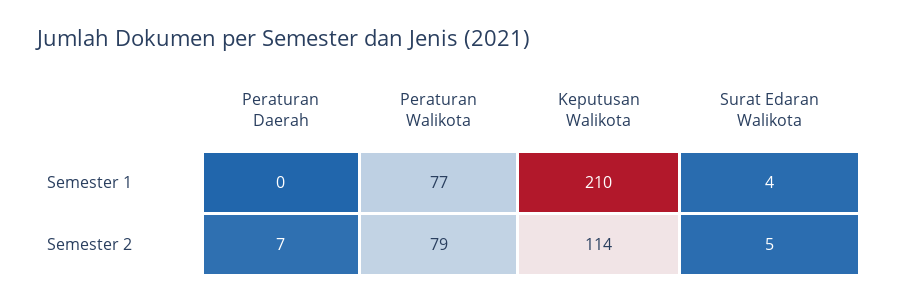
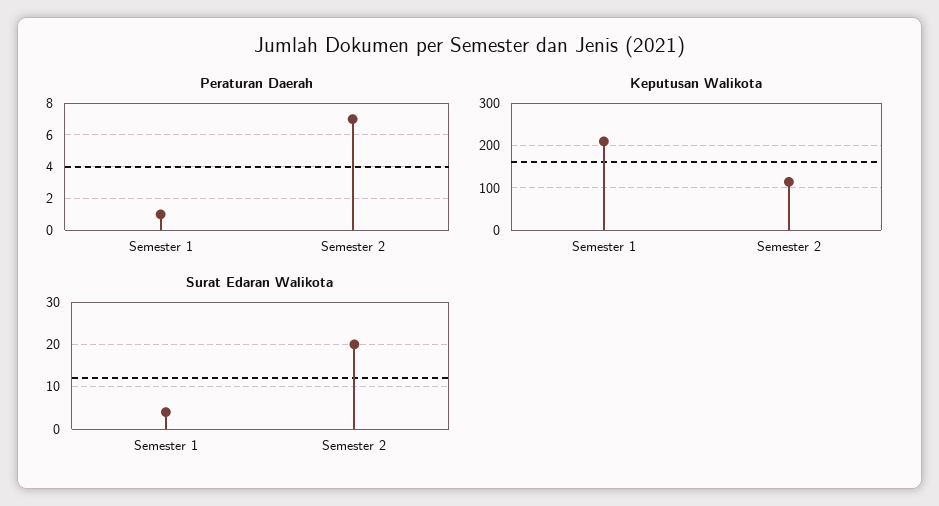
Peraturan Daerah, Semester 1: 0 -> 1
Peraturan Walikota, Semester 1: 77 -> none
Peraturan Walikota, Semester 2: 79 -> none
Surat Edaran Walikota, Semester 2: 5 -> 20

